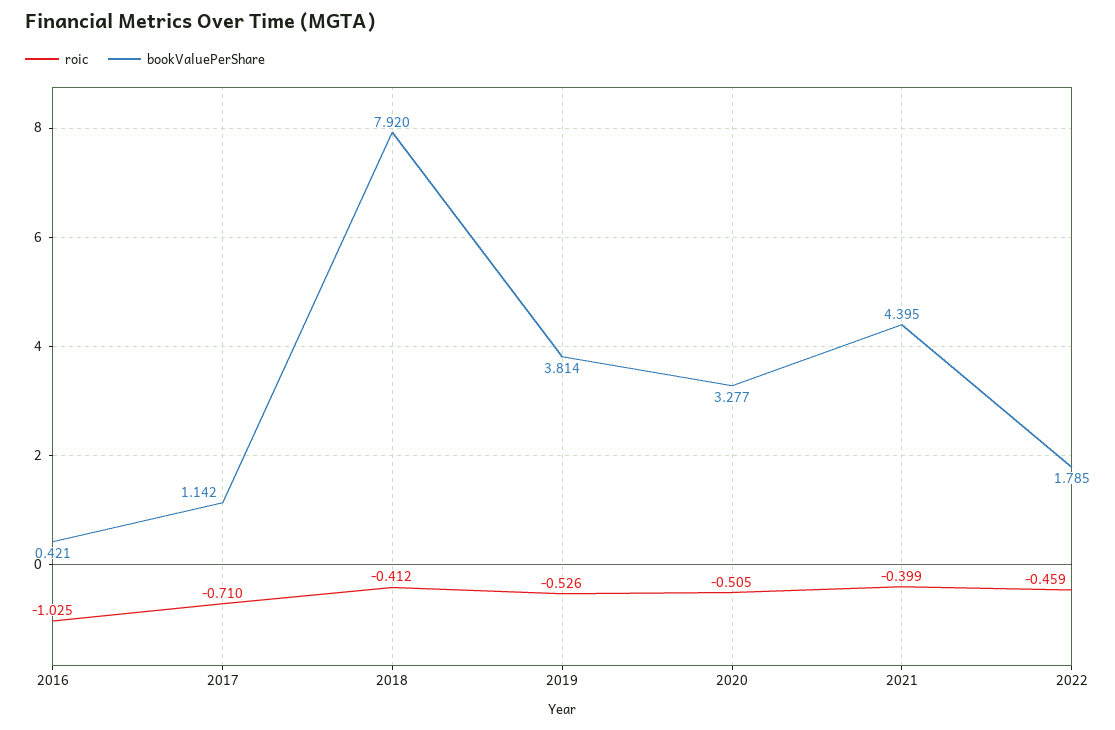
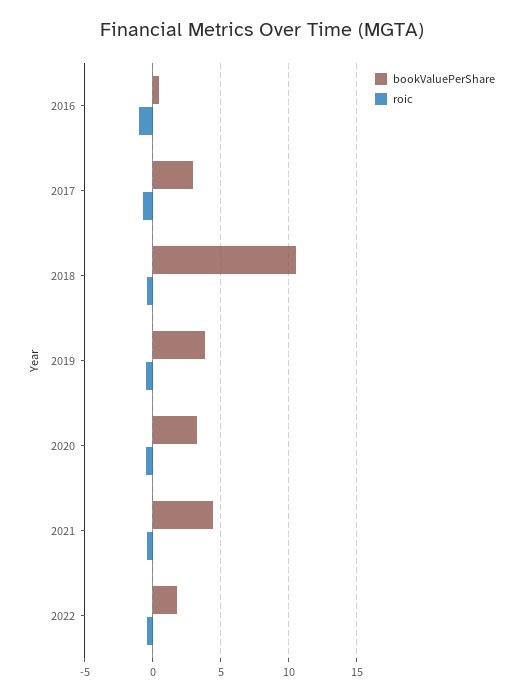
bookValuePerShare, 2017: 1.142 -> 3
bookValuePerShare, 2018: 7.92 -> 10.5

